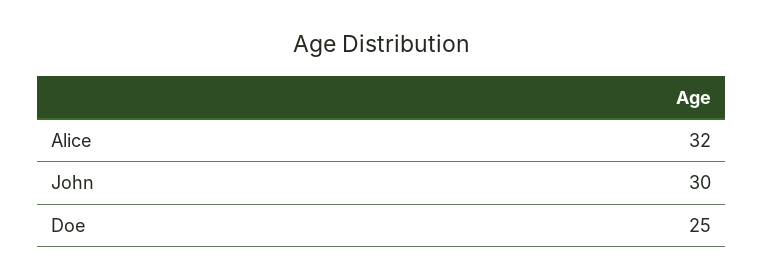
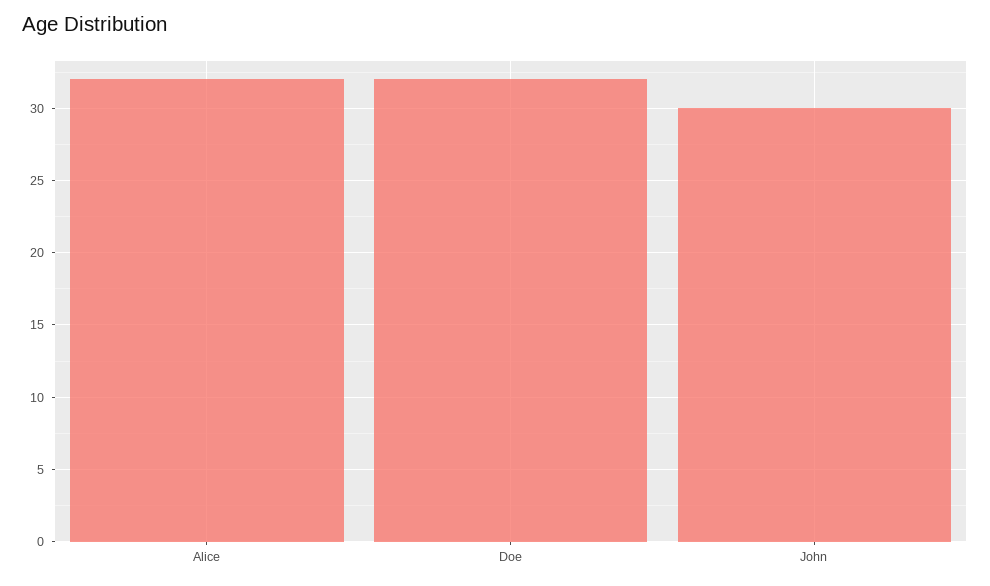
Doe: 25 -> 32

